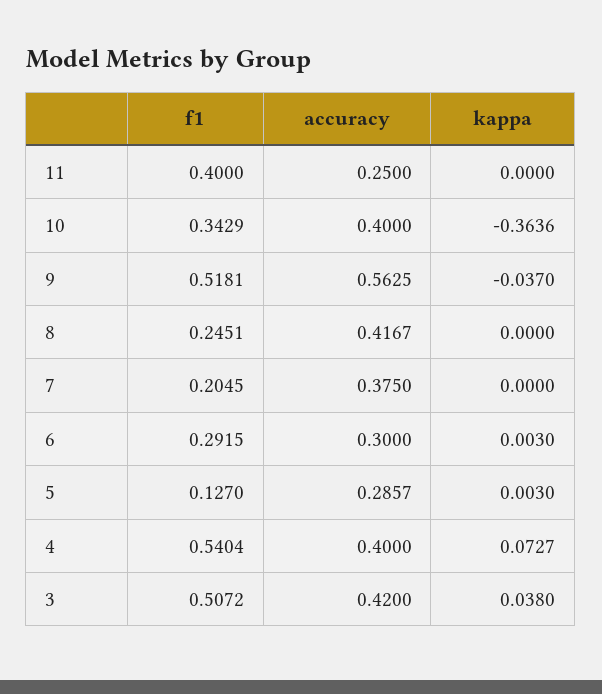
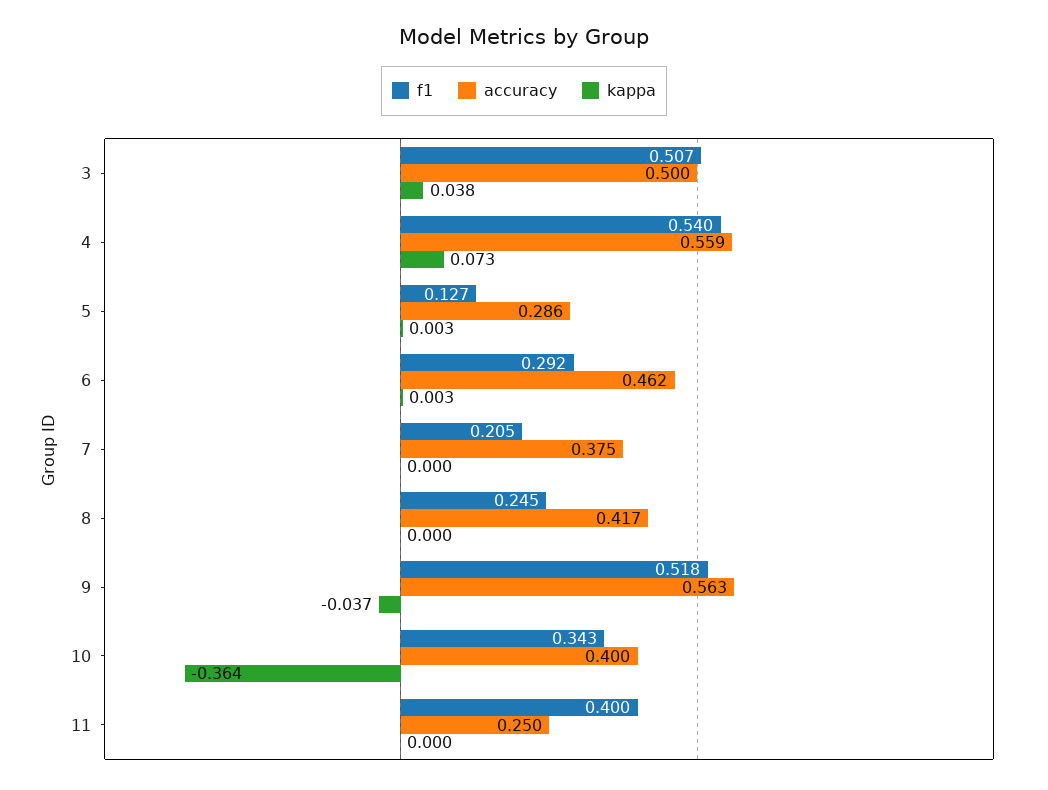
accuracy, 6: 0.3 -> 0.462
accuracy, 4: 0.4 -> 0.559
accuracy, 3: 0.42 -> 0.5

